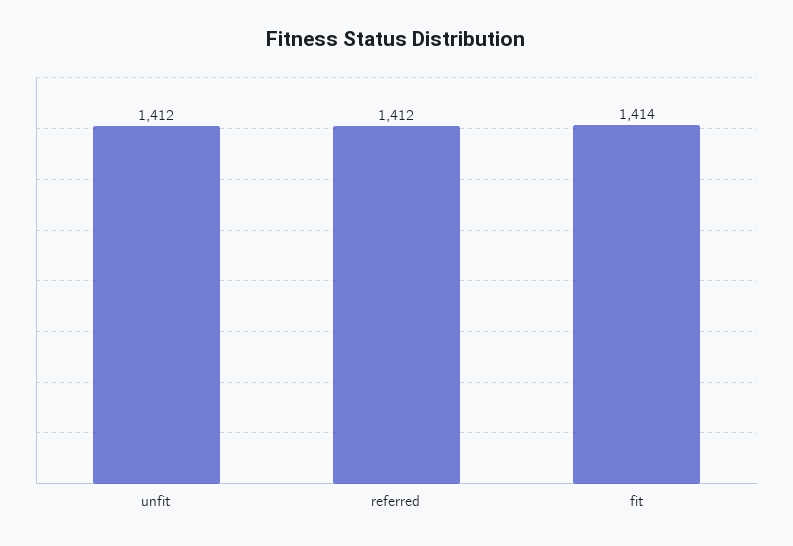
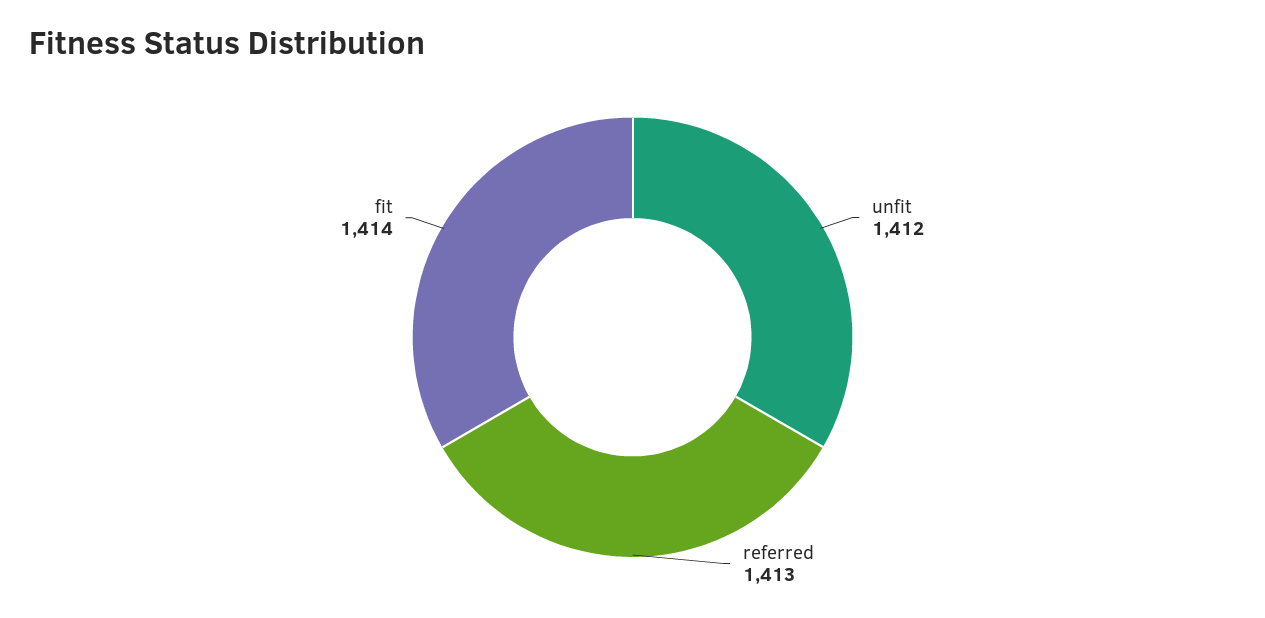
referred: 1412 -> 1413

